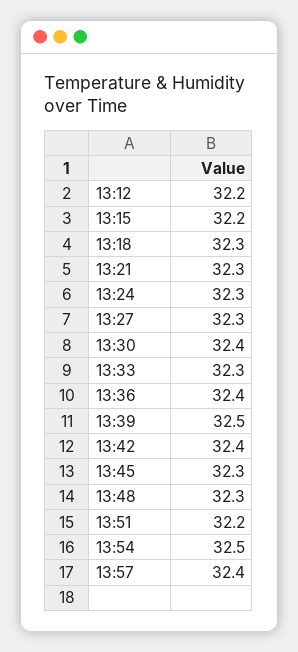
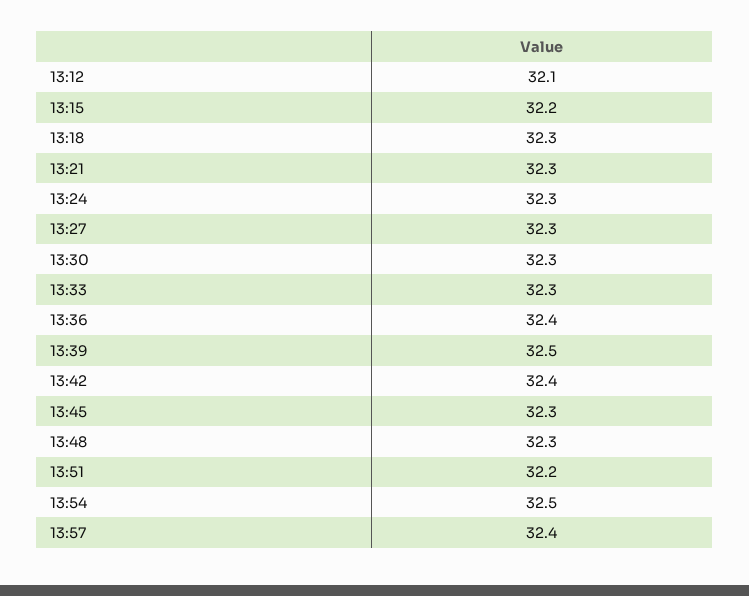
13:12: 32.2 -> 32.1
13:30: 32.4 -> 32.3

